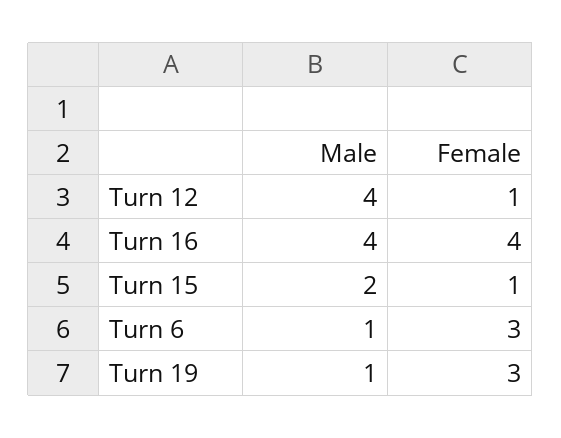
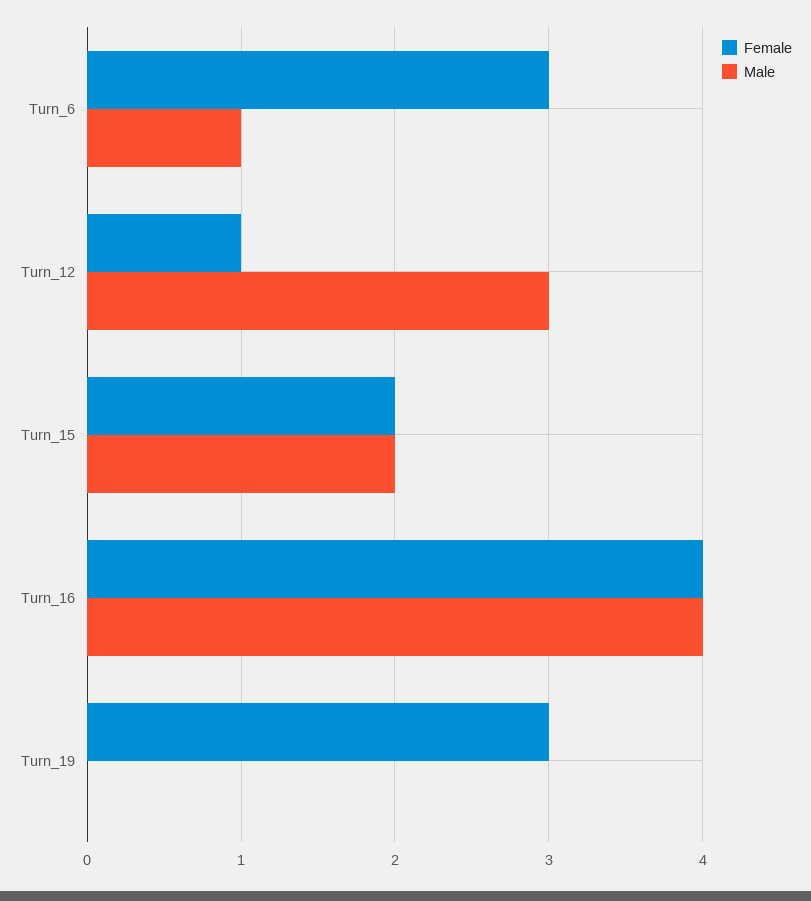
Male, Turn 12: 4 -> 3
Female, Turn 15: 1 -> 2
Male, Turn 19: 1 -> 0

